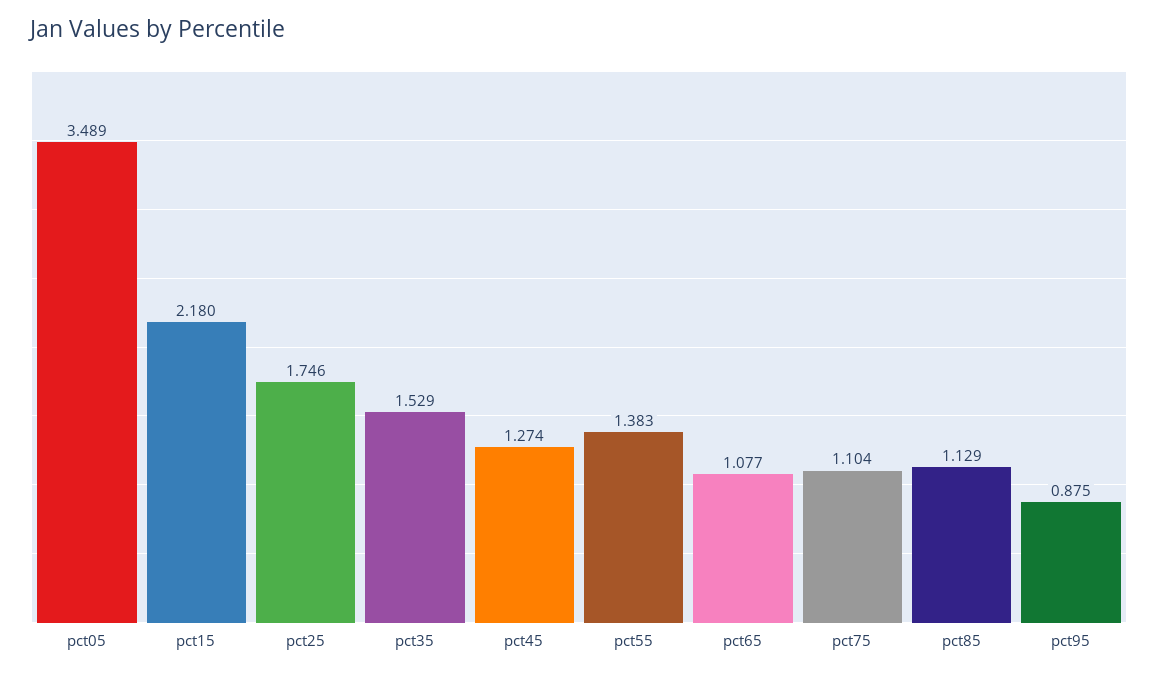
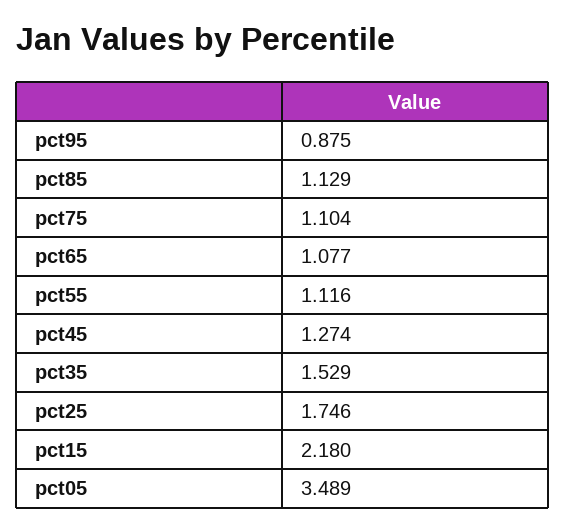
pct55: 1.383 -> 1.116

